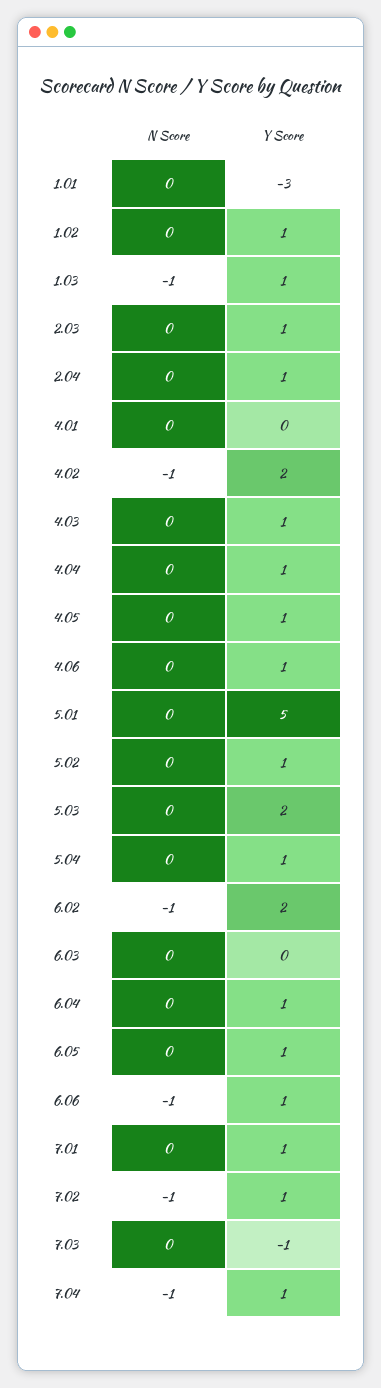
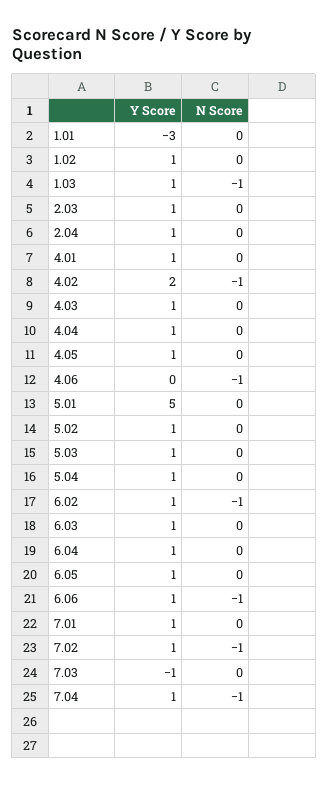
Y Score, 4.01: 0 -> 1
N Score, 4.06: 0 -> -1
Y Score, 4.06: 1 -> 0
Y Score, 5.03: 2 -> 1
Y Score, 6.02: 2 -> 1
Y Score, 6.03: 0 -> 1

